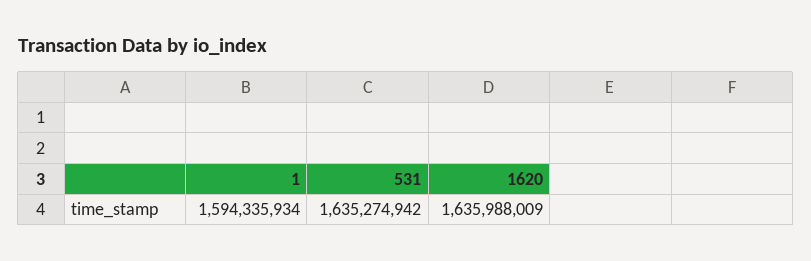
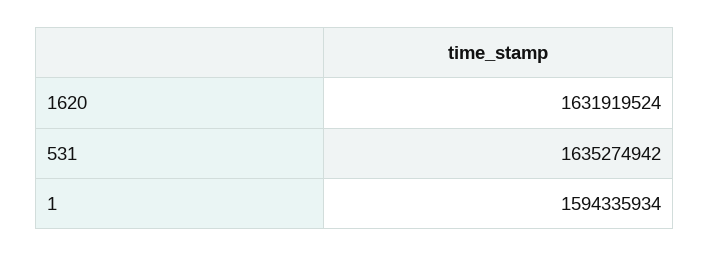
1620: 1635988009 -> 1631919524

